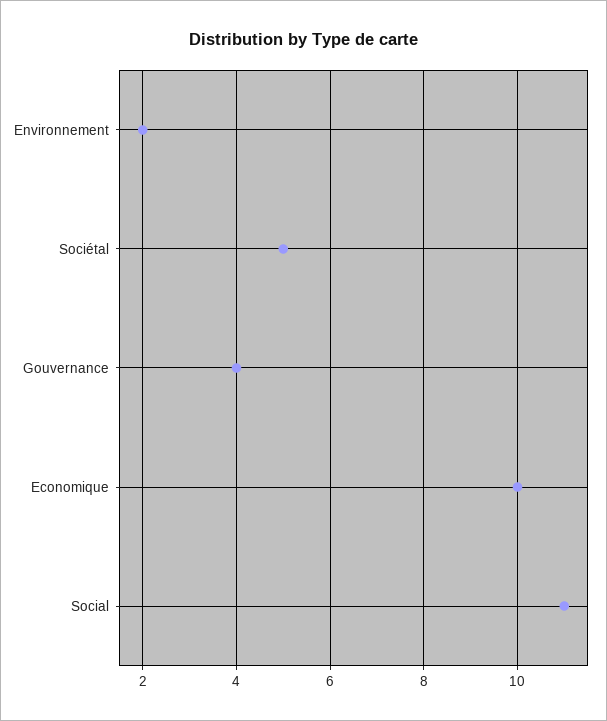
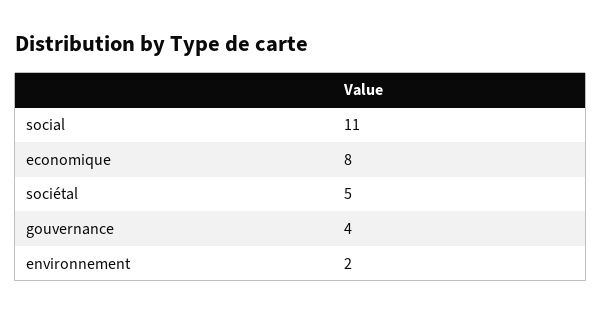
Economique: 10 -> 8

